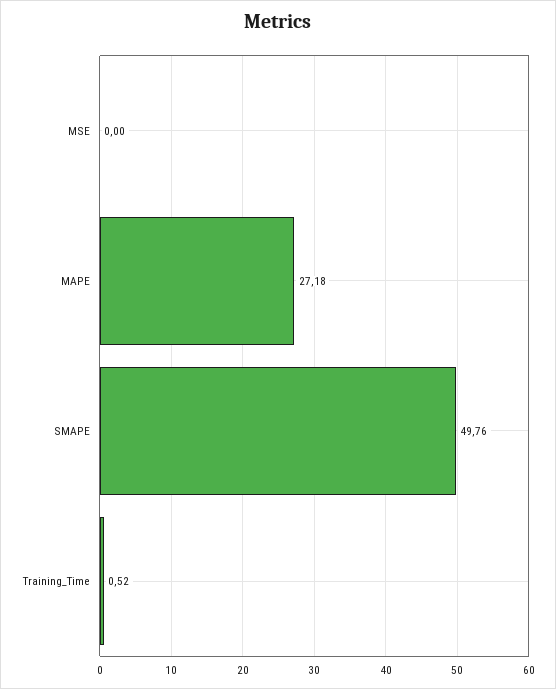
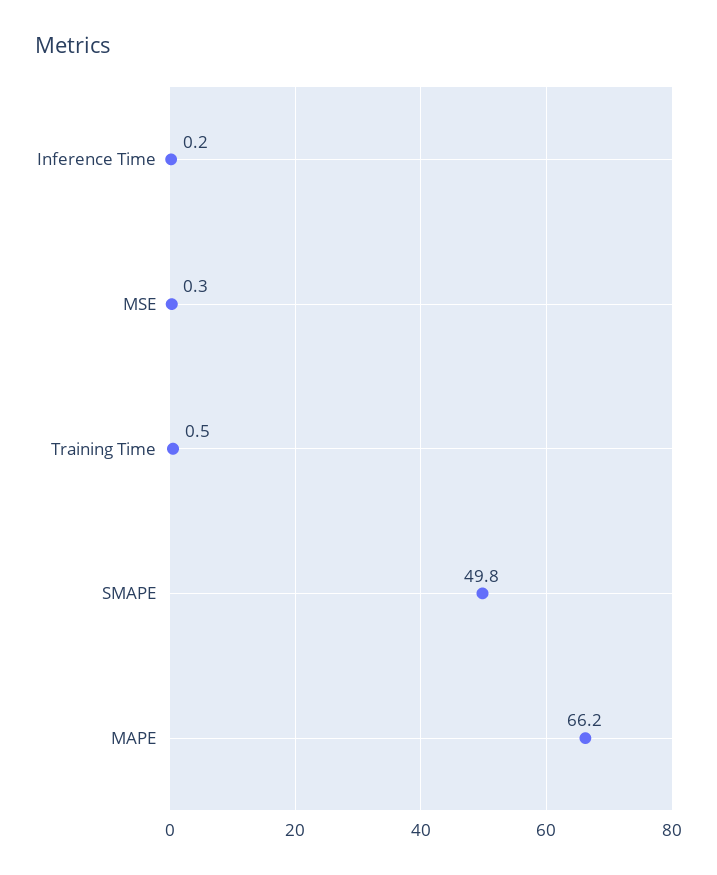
MSE: 0 -> 0.3
MAPE: 27.18 -> 66.2
Inference Time: none -> 0.2

